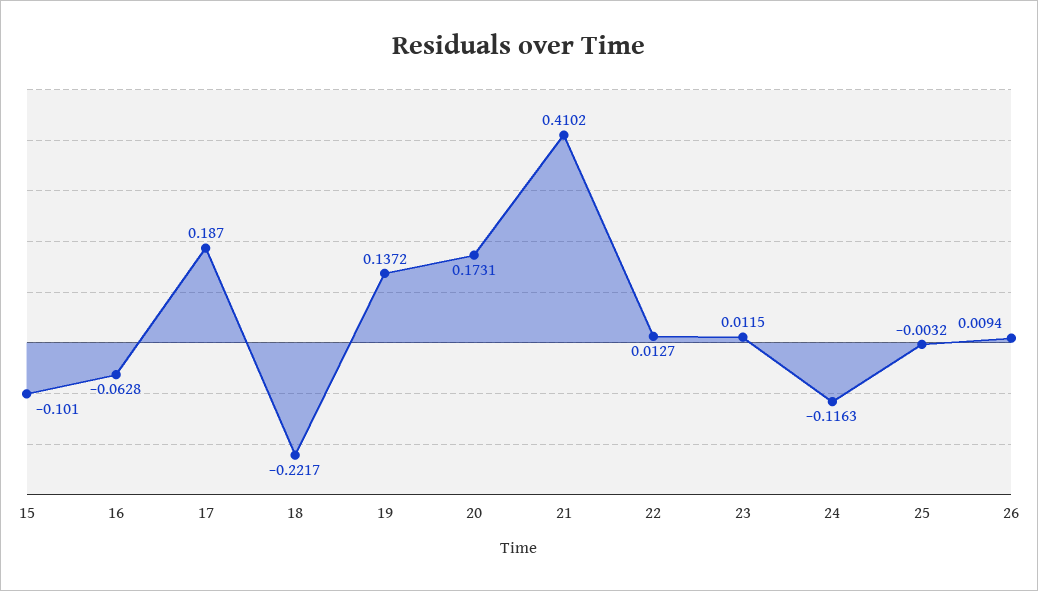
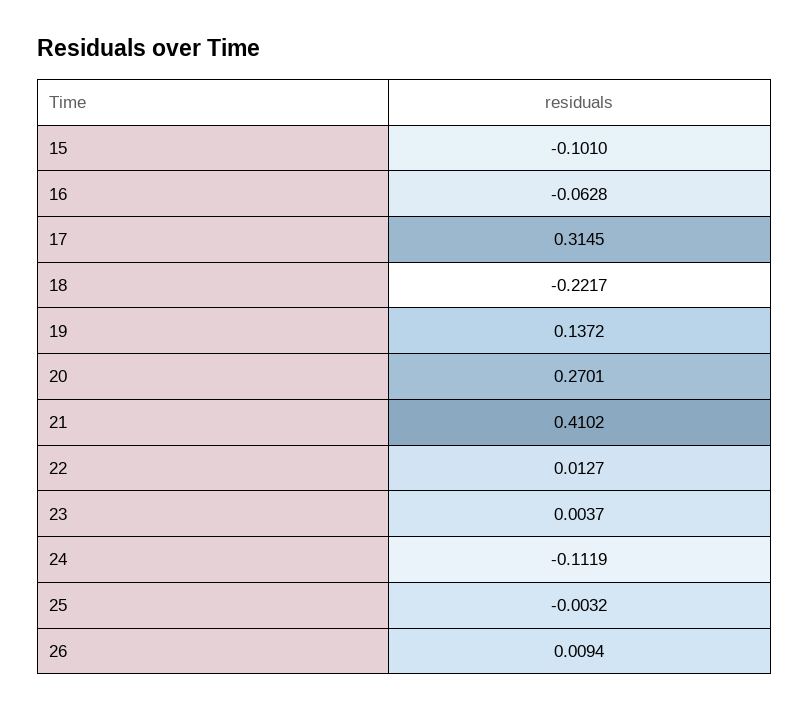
17: 0.187 -> 0.3145
20: 0.1731 -> 0.2701
23: 0.0115 -> 0.0037
24: -0.1163 -> -0.1119

